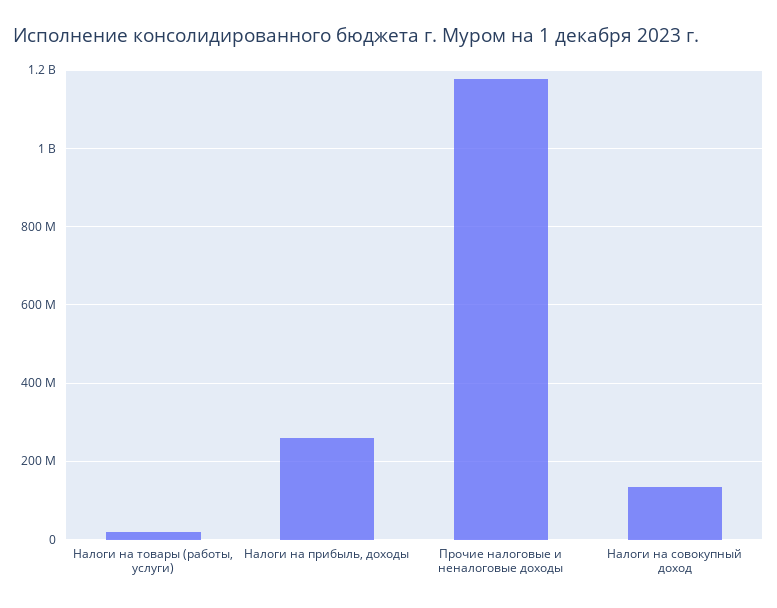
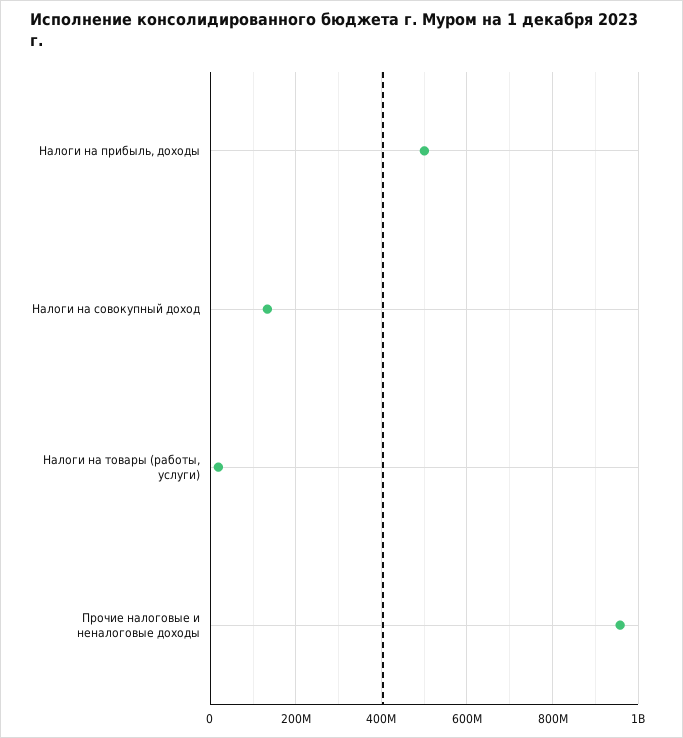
Налоги на прибыль, доходы: 260000000 -> 500000000
Прочие налоговые и неналоговые доходы: 1180000000 -> 960000000

